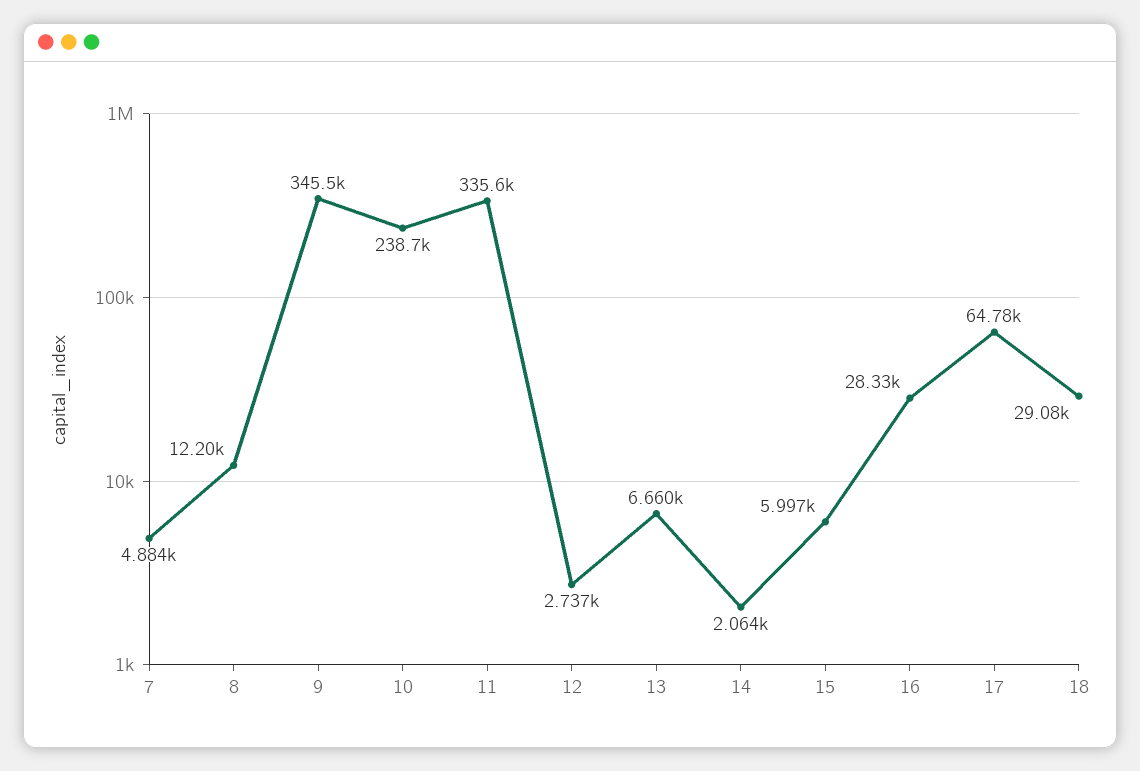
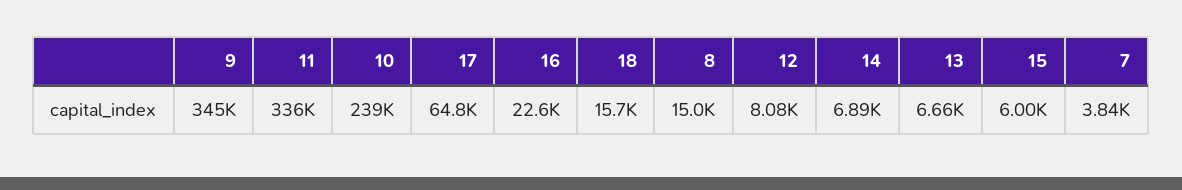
7: 4884 -> 3840
8: 12200 -> 15000
12: 2737 -> 8080
14: 2064 -> 6890
16: 28330 -> 22600
18: 29080 -> 15700

